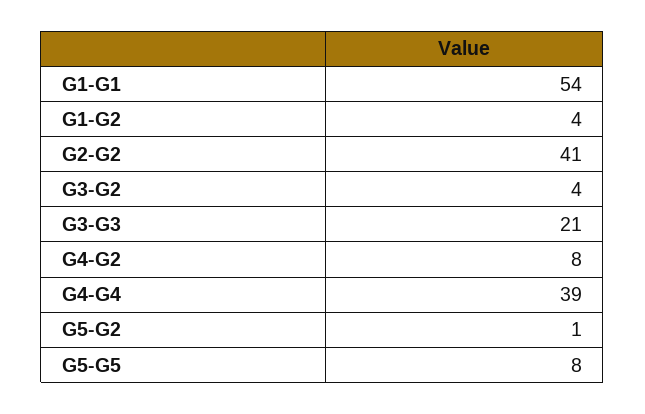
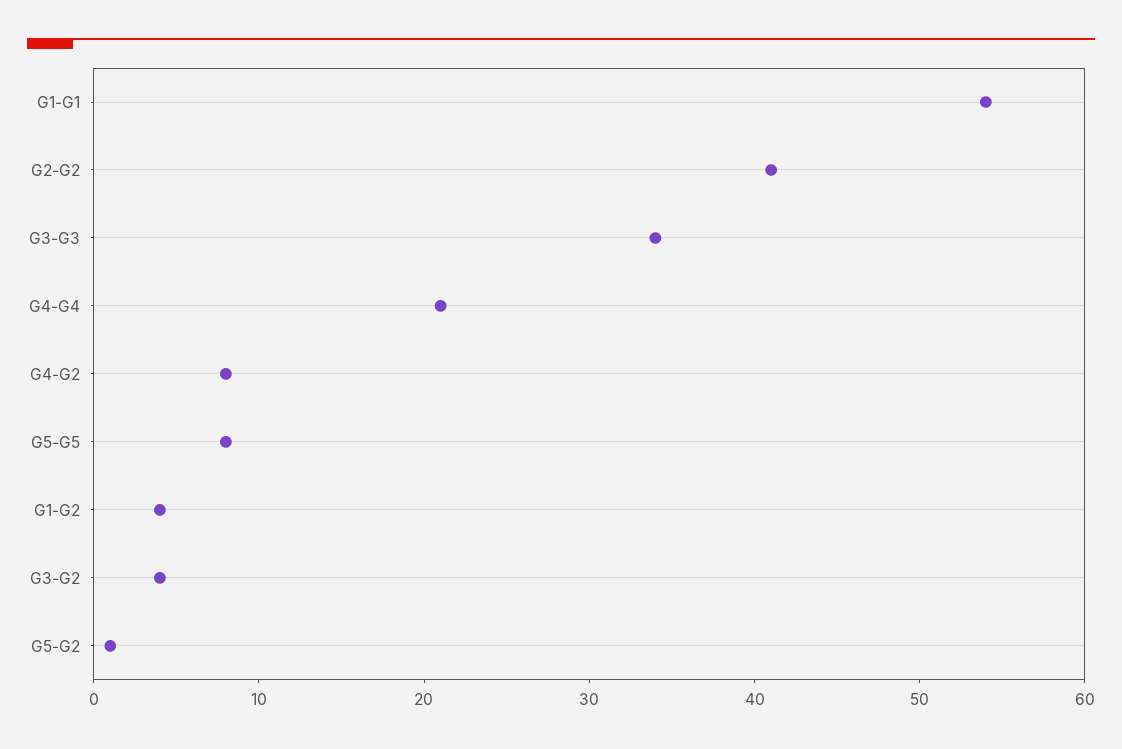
G3-G3: 21 -> 34
G4-G4: 39 -> 21

